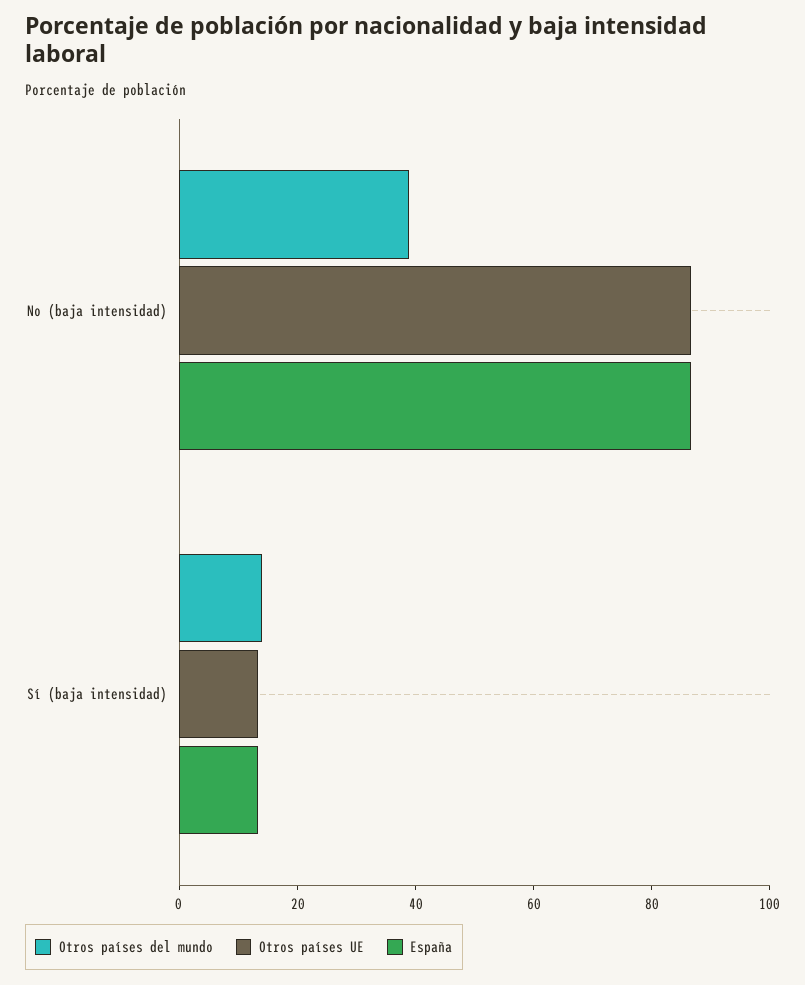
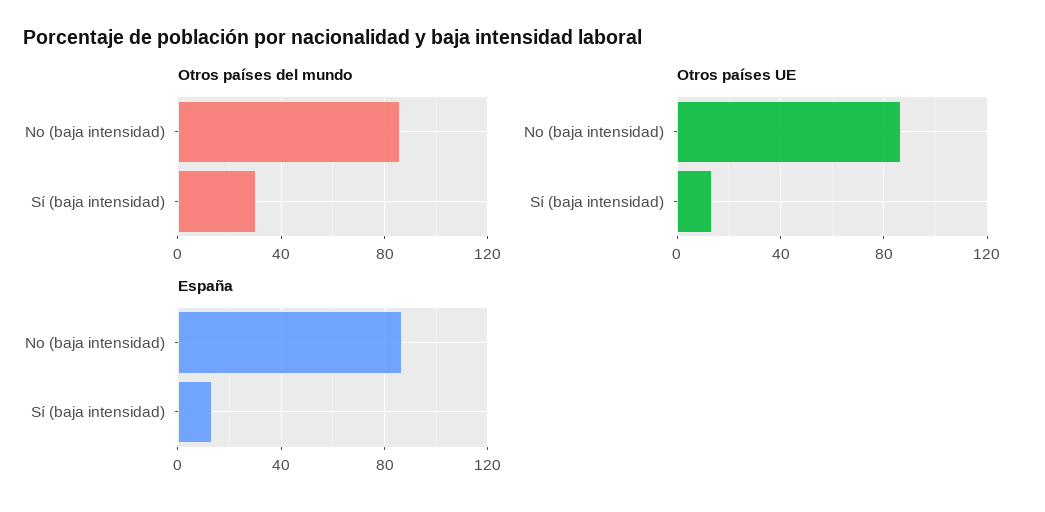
Otros países del mundo, No (baja intensidad): 40 -> 85
Otros países del mundo, Sí (baja intensidad): 15 -> 30

